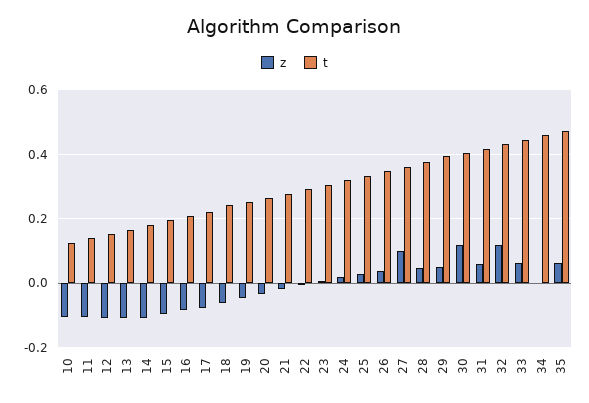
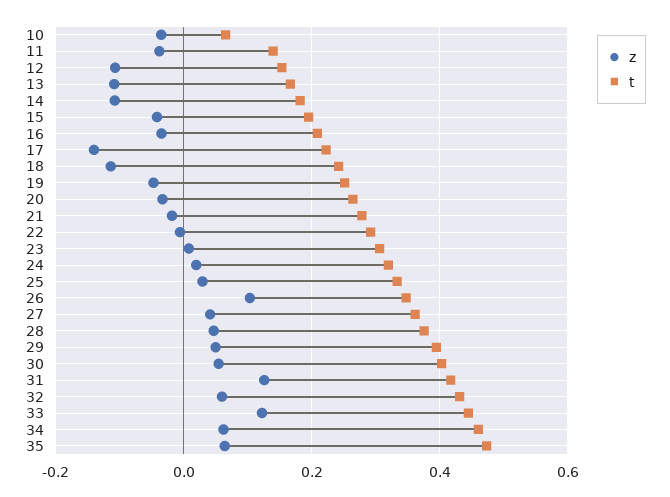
z, 10: -0.1 -> -0.04
t, 10: 0.12 -> 0.06
z, 11: -0.1 -> -0.04
z, 15: -0.1 -> -0.04
z, 16: -0.08 -> -0.04
z, 17: -0.08 -> -0.14
z, 18: -0.06 -> -0.12
z, 26: 0.04 -> 0.1
z, 27: 0.1 -> 0.04
z, 30: 0.12 -> 0.06
z, 31: 0.06 -> 0.12
z, 32: 0.12 -> 0.06
z, 33: 0.06 -> 0.12
z, 34: 0 -> 0.06

